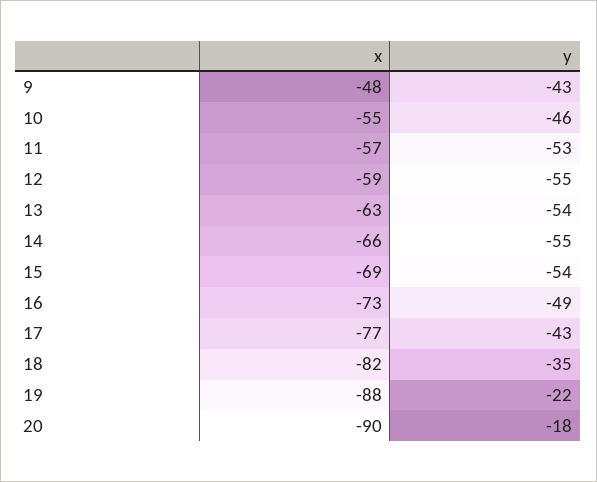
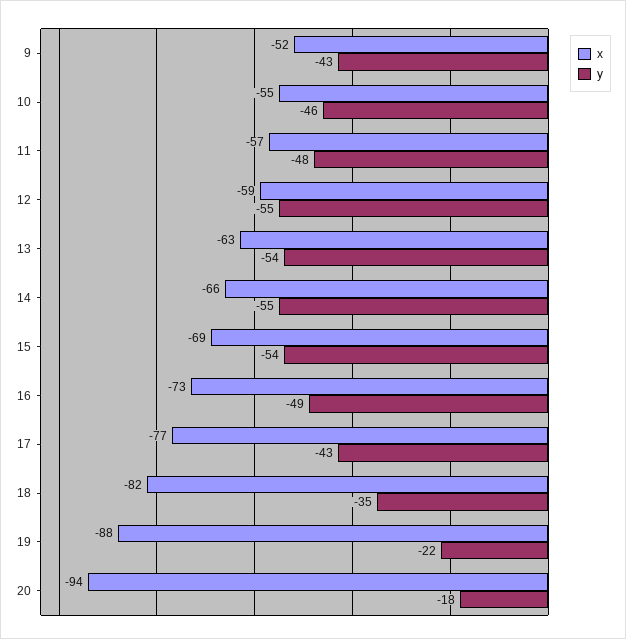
x, 9: -48 -> -52
y, 11: -53 -> -48
x, 20: -90 -> -94

